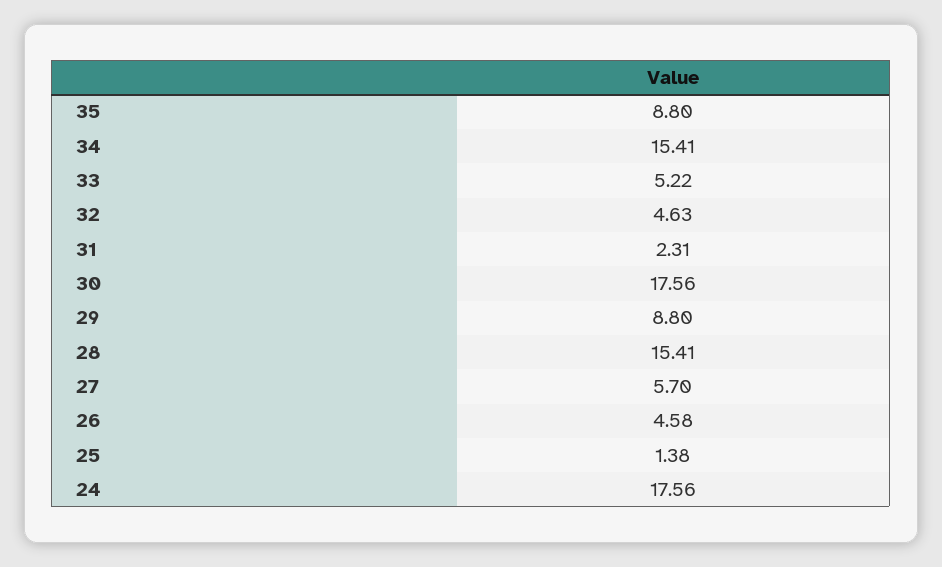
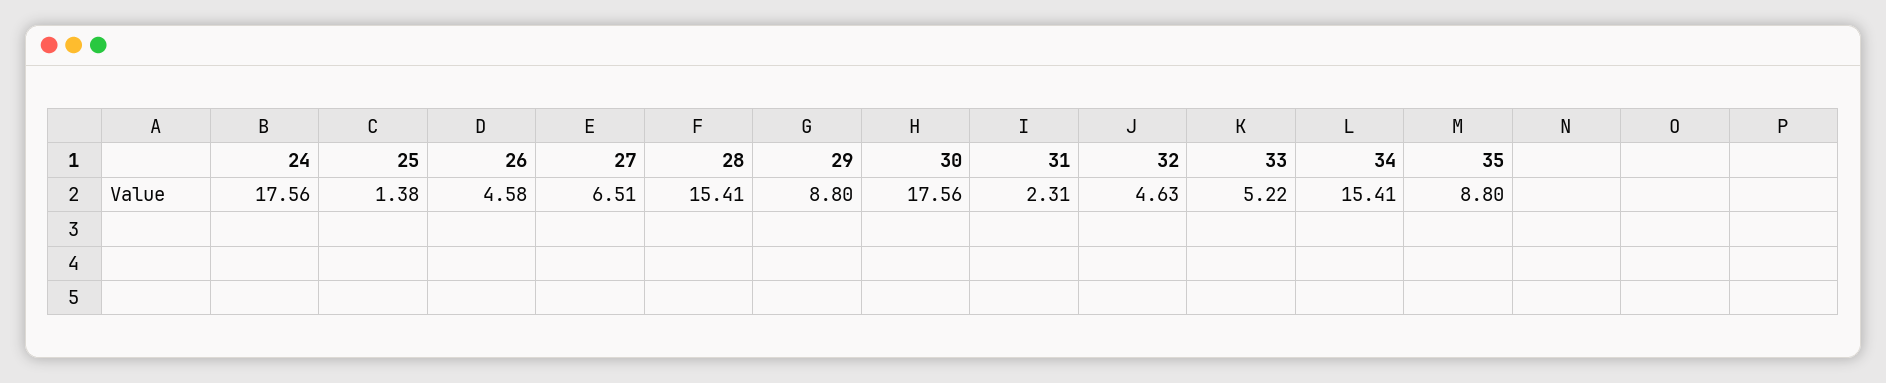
27: 5.7 -> 6.51

